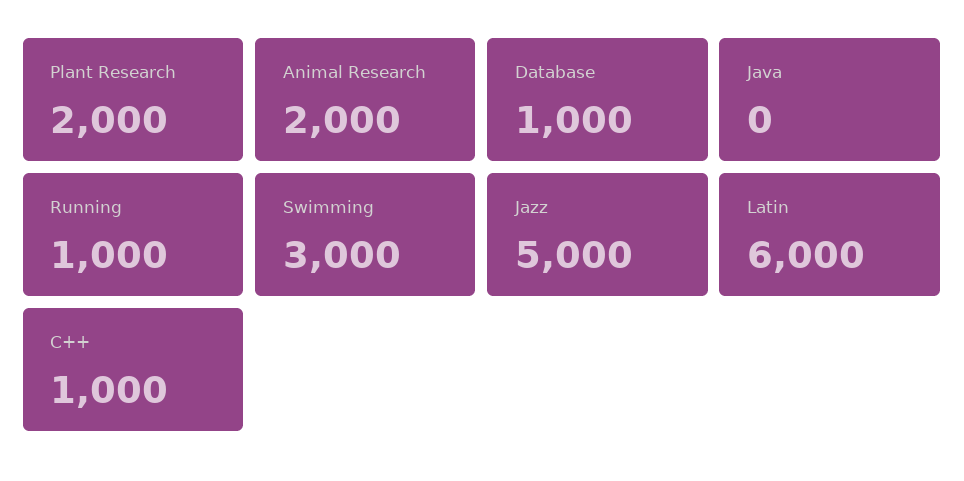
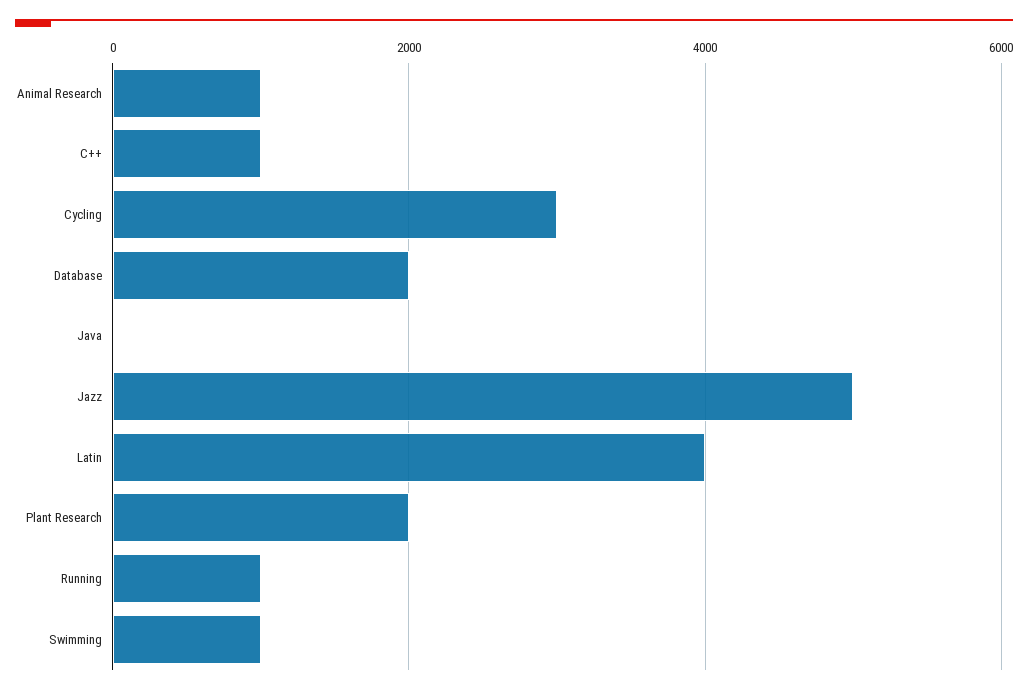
Animal Research: 2000 -> 1000
Database: 1000 -> 2000
Swimming: 3000 -> 1000
Latin: 6000 -> 4000
Cycling: none -> 3000

